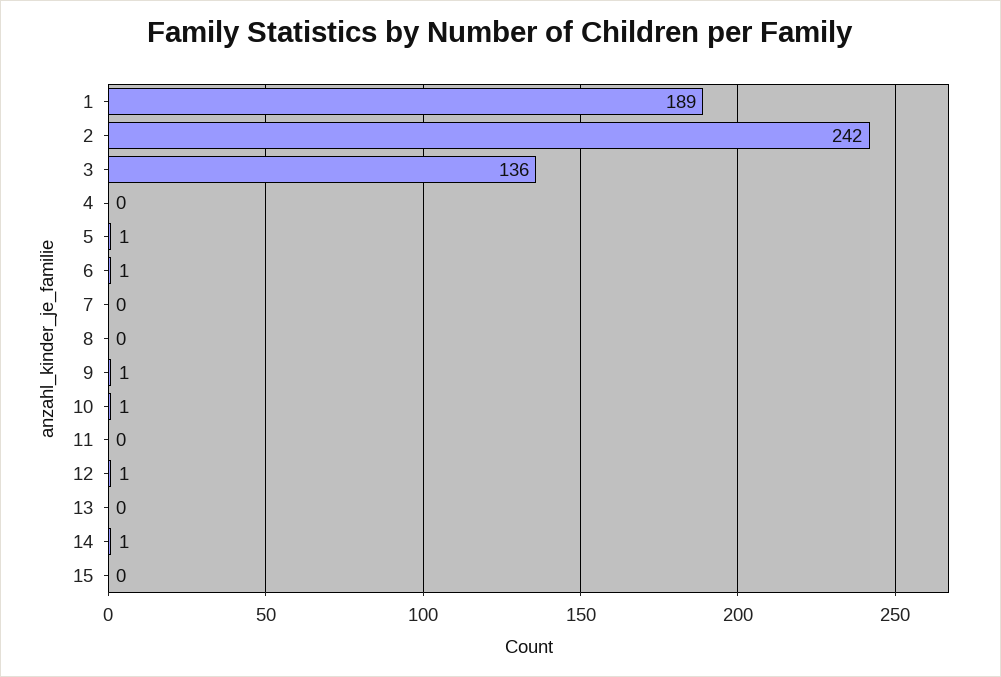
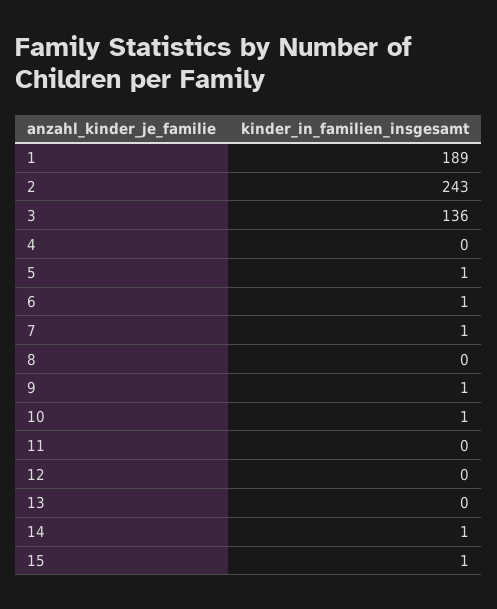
2: 242 -> 243
7: 0 -> 1
12: 1 -> 0
15: 0 -> 1

